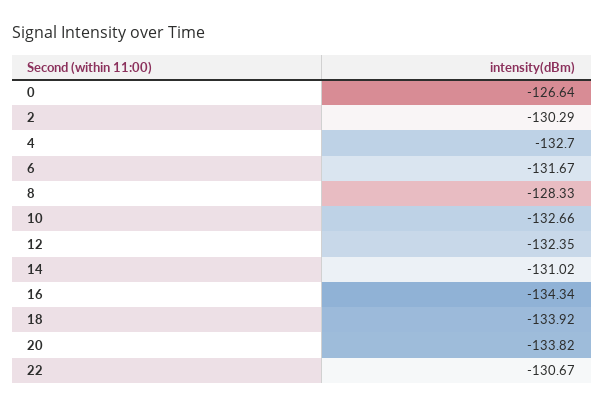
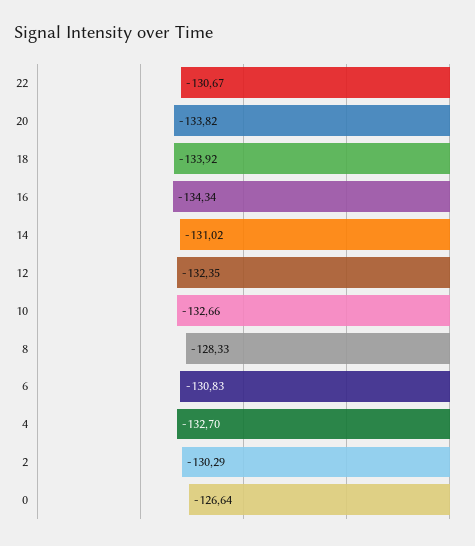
6: -131.67 -> -130.83

